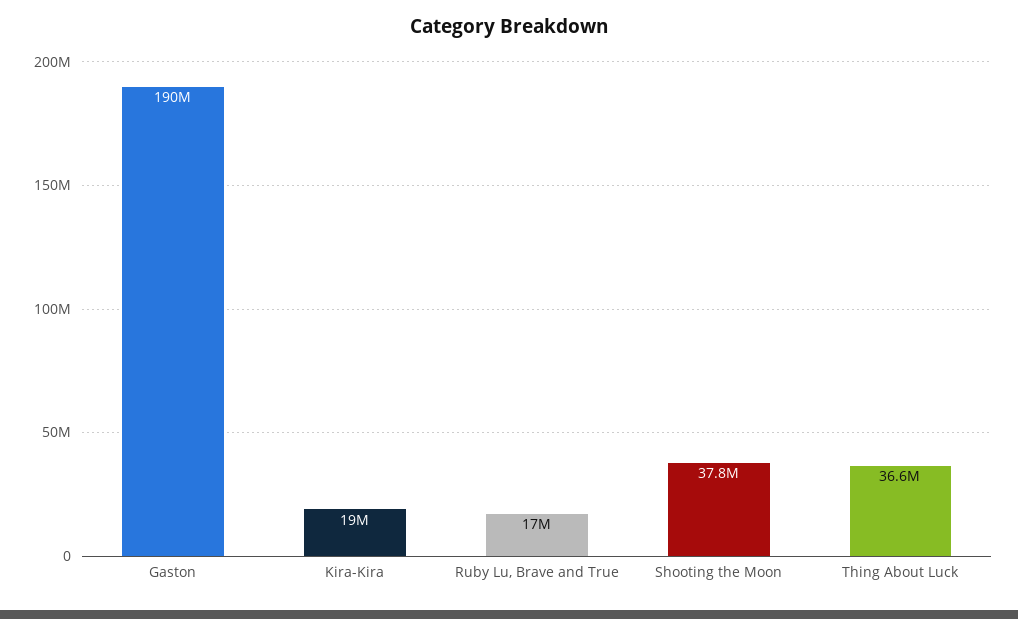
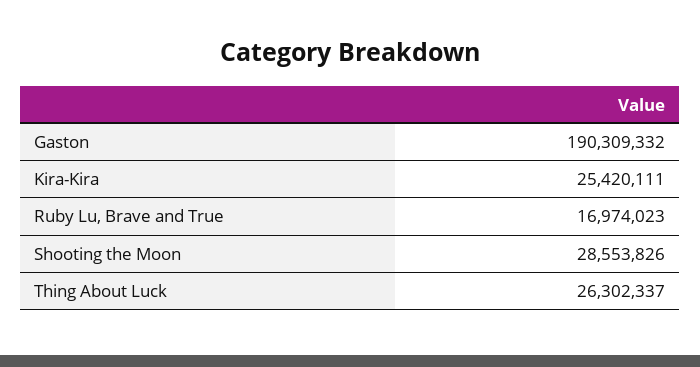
Kira-Kira: 19000000 -> 25420111
Shooting the Moon: 37800000 -> 28553826
Thing About Luck: 36600000 -> 26302337

